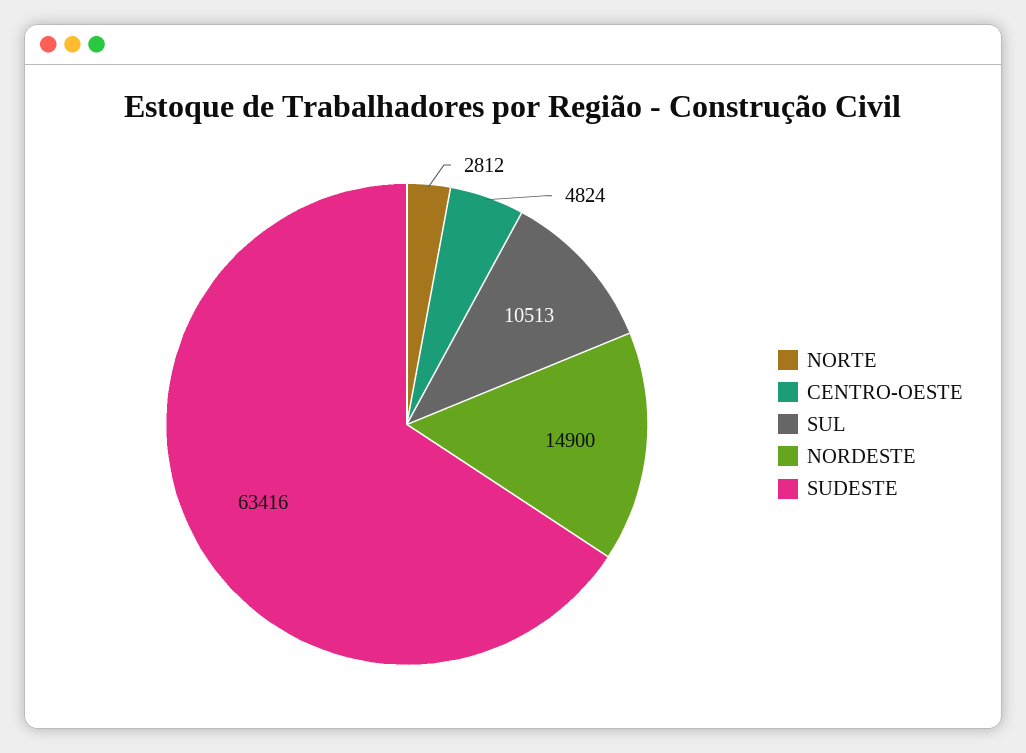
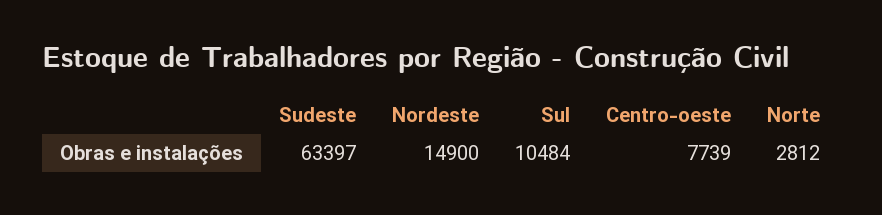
CENTRO-OESTE: 4824 -> 7739
SUL: 10513 -> 10484
SUDESTE: 63416 -> 63397

